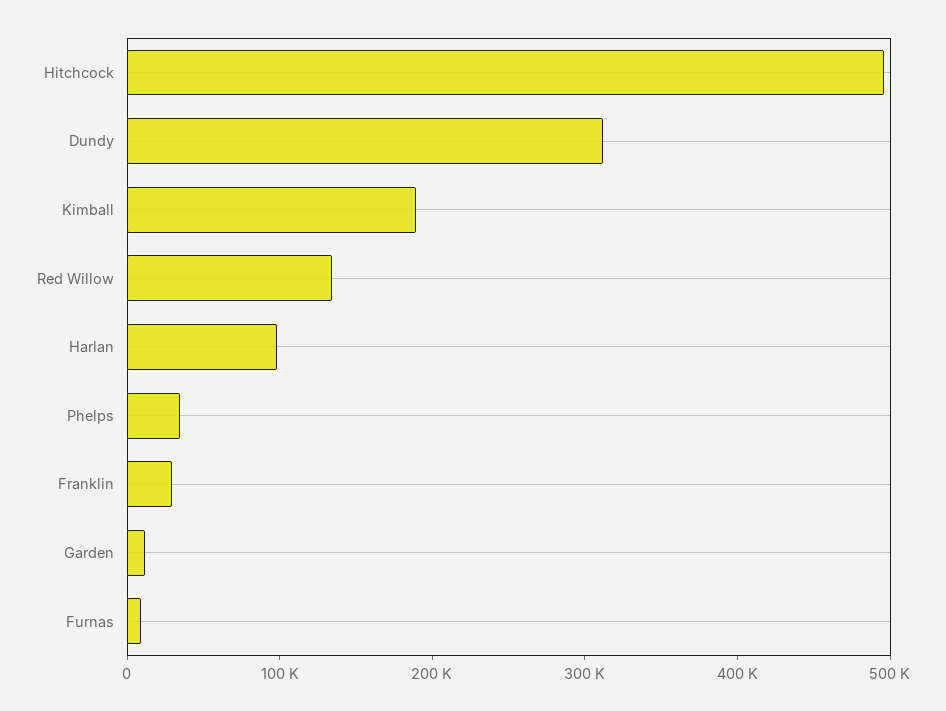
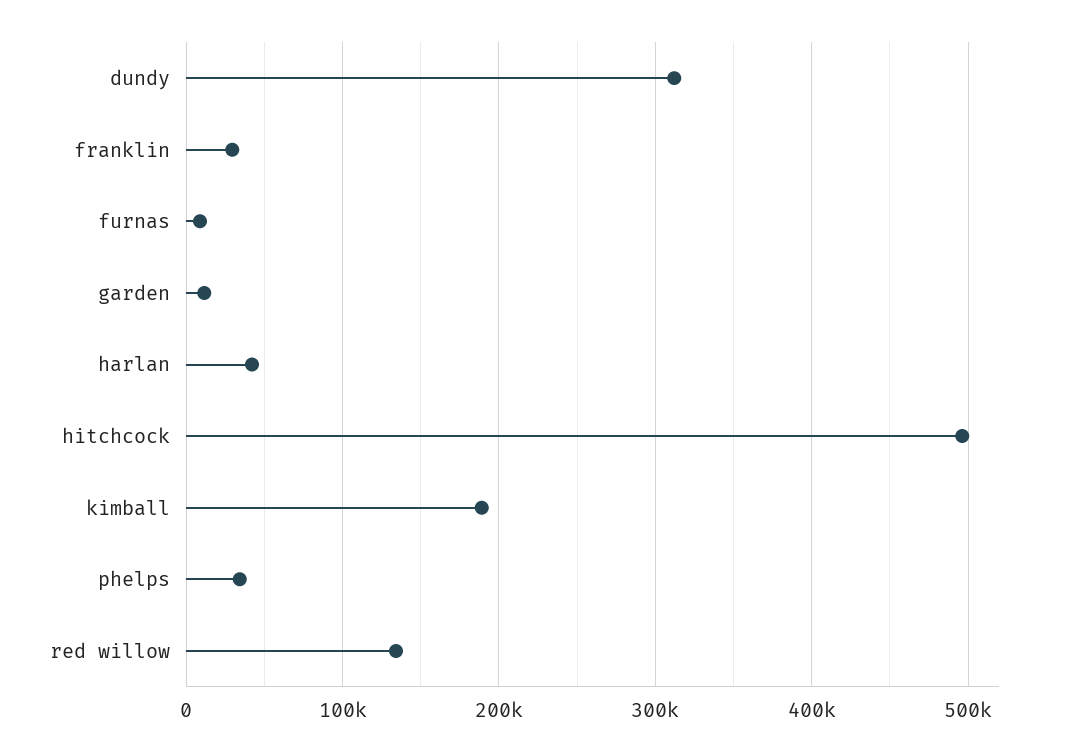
Harlan: 100000 -> 40000

